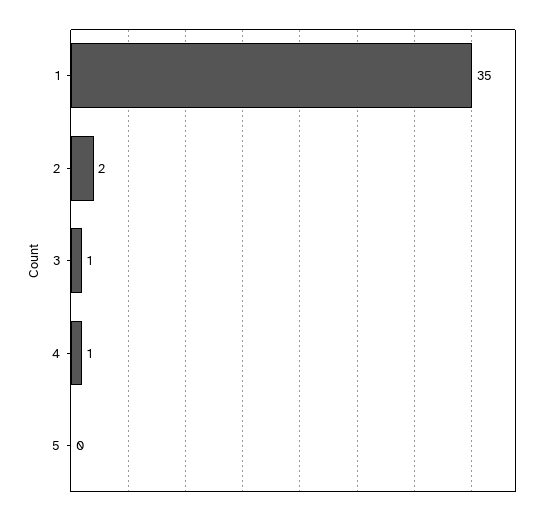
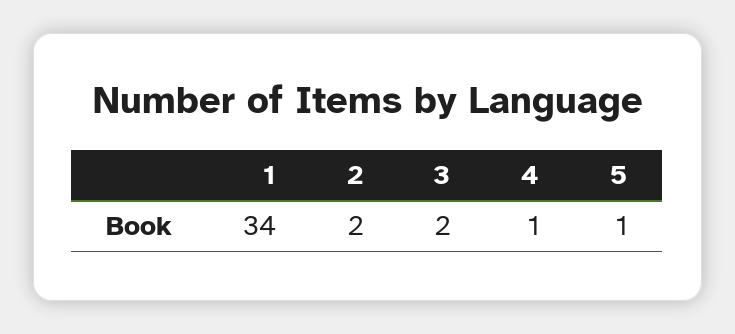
1: 35 -> 34
3: 1 -> 2
5: 0 -> 1

